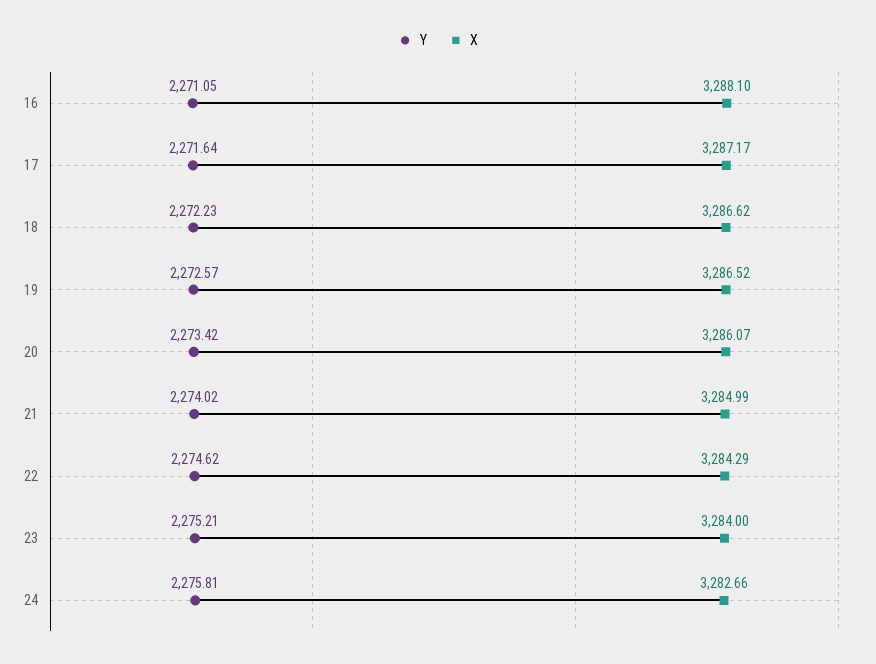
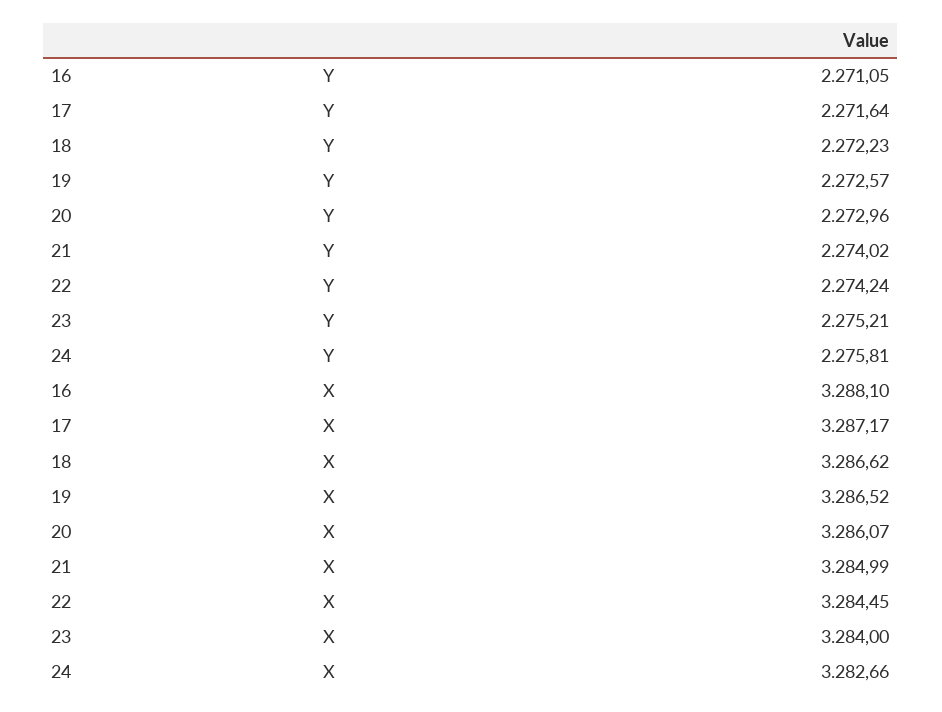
Y, 20: 2273.42 -> 2272.96
Y, 22: 2274.62 -> 2274.24
X, 22: 3284.29 -> 3284.45

